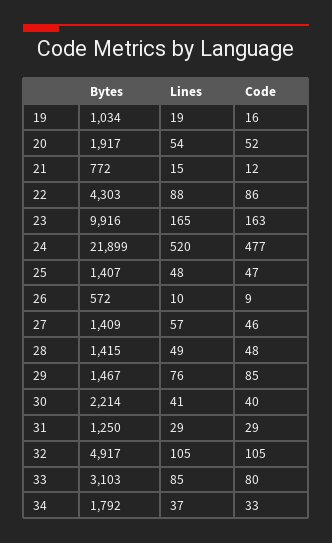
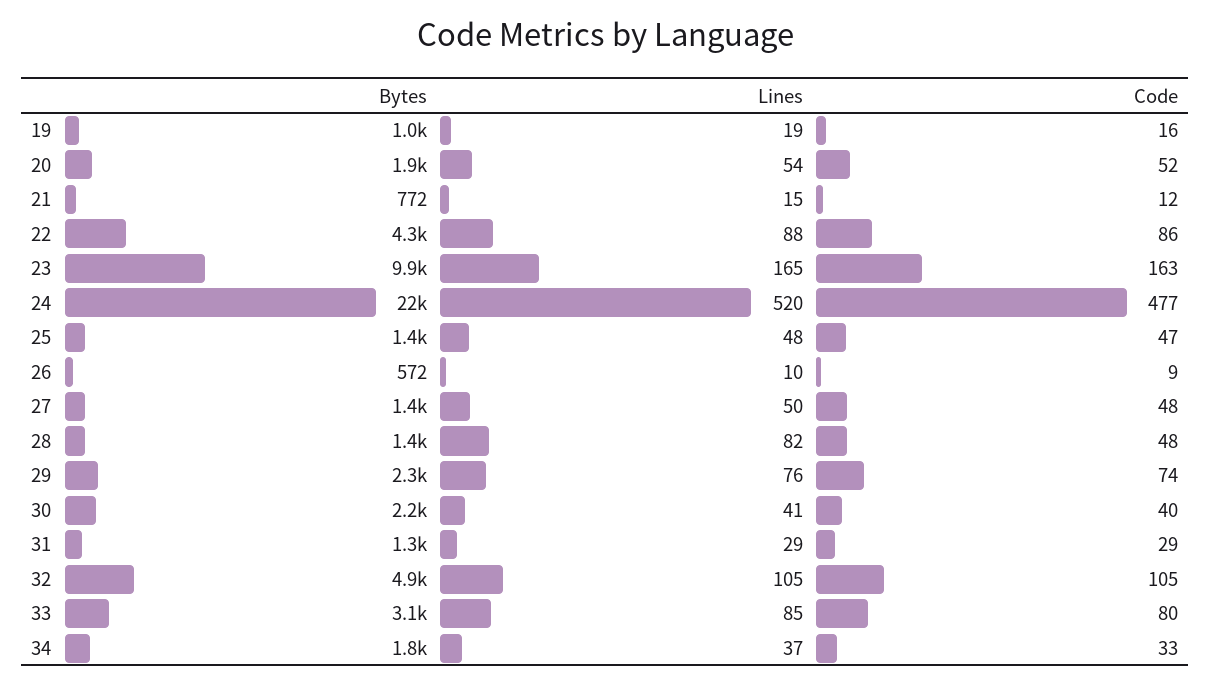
Lines, 27: 57 -> 50
Code, 27: 46 -> 48
Lines, 28: 49 -> 82
Bytes, 29: 1467 -> 2300
Code, 29: 85 -> 74

